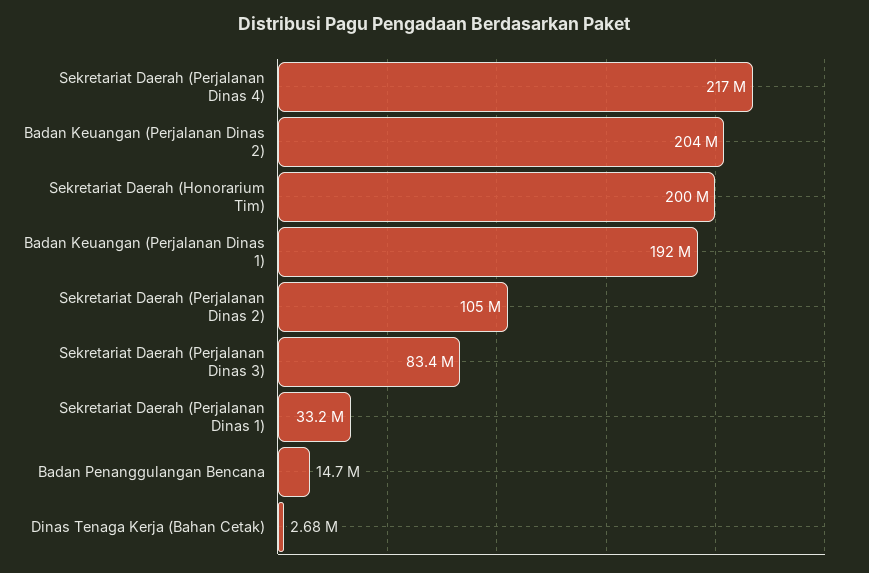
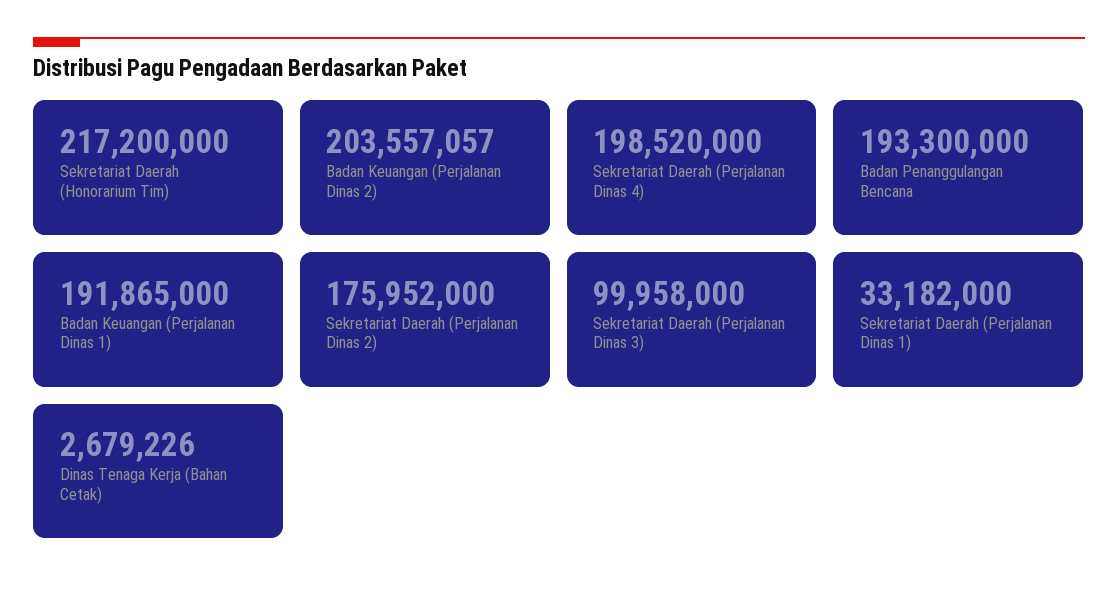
Sekretariat Daerah (Perjalanan Dinas 4): 217000000 -> 198520000
Sekretariat Daerah (Honorarium Tim): 200000000 -> 217200000
Sekretariat Daerah (Perjalanan Dinas 2): 105000000 -> 175952000
Sekretariat Daerah (Perjalanan Dinas 3): 83400000 -> 99958000
Badan Penanggulangan Bencana: 14700000 -> 193300000

